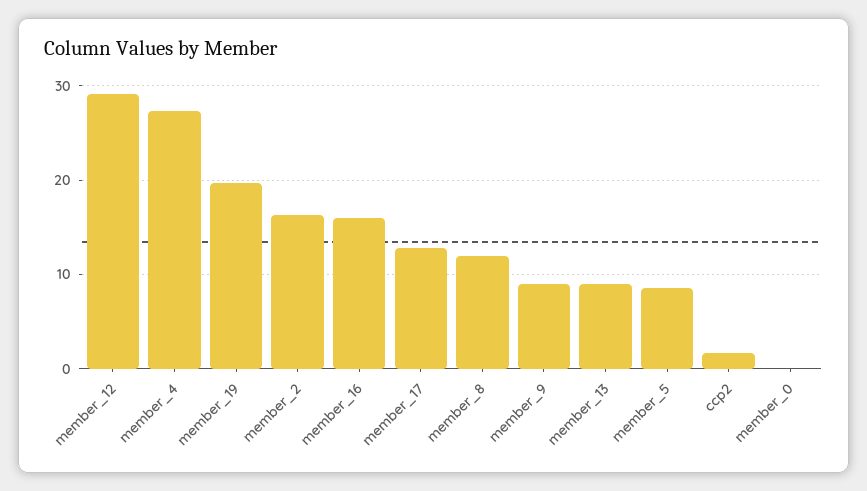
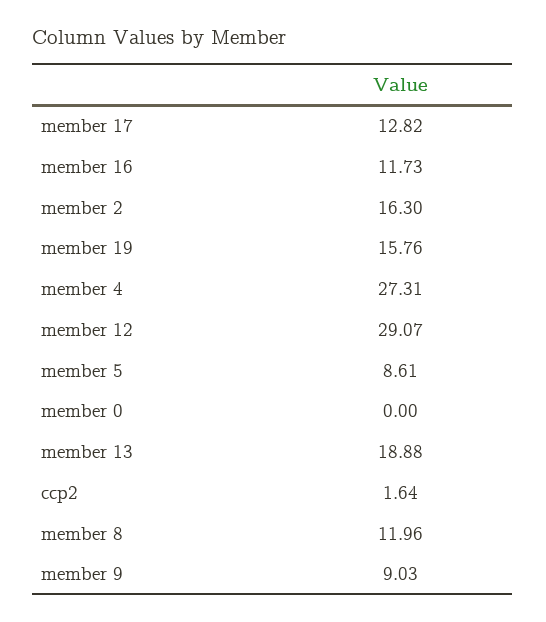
member_19: 20 -> 15.76
member_16: 16 -> 11.73
member_13: 9 -> 18.88

